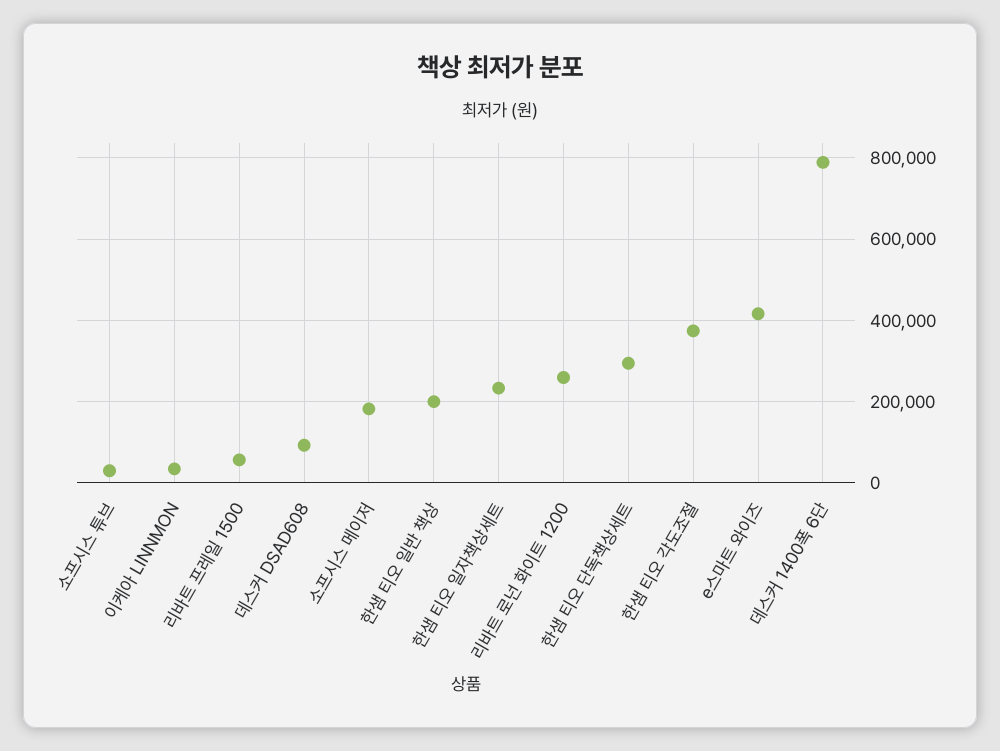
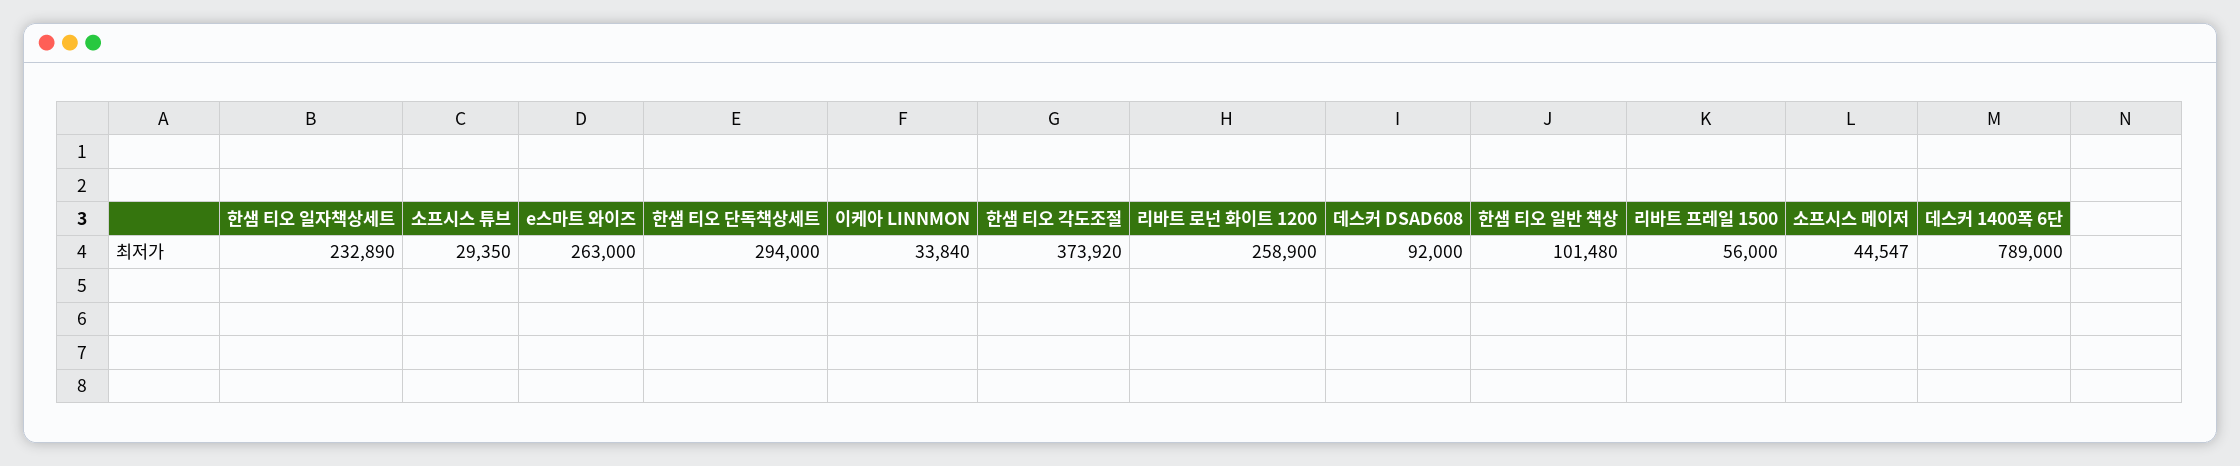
소프시스 메이저: 180000 -> 44547
한샘 티오 일반 책상: 200000 -> 101480
e스마트 와이즈: 420000 -> 263000

